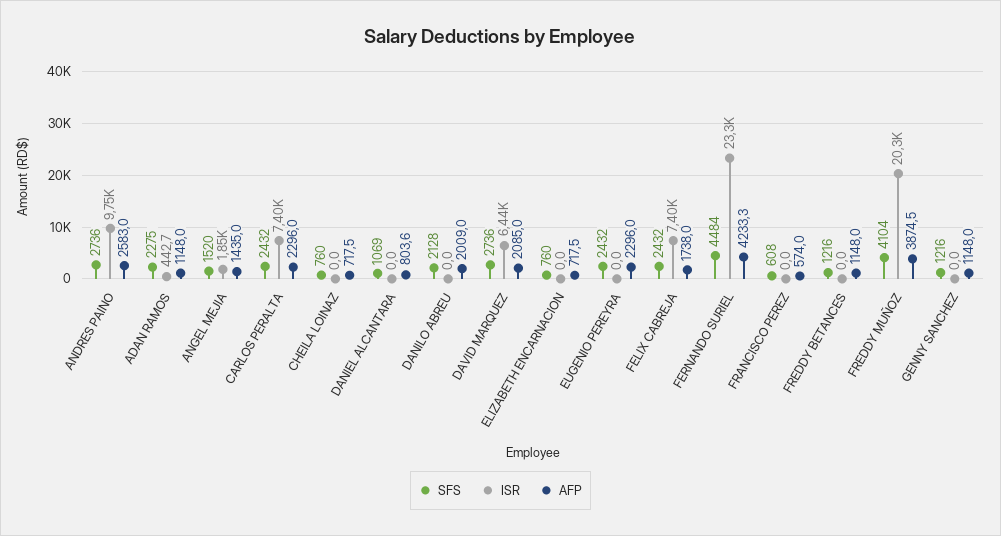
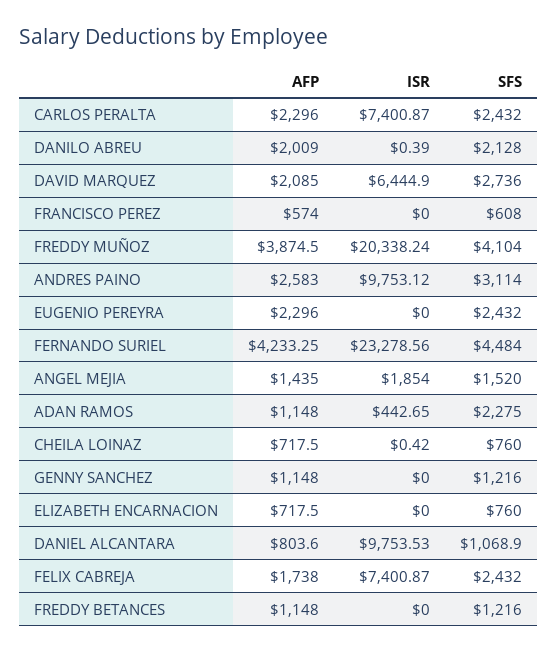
SFS, ANDRES PAINO: 2736 -> 3114
ISR, CHEILA LOINAZ: 0 -> 0.42
ISR, DANIEL ALCANTARA: 0 -> 9753.53
ISR, DANILO ABREU: 0 -> 0.39

